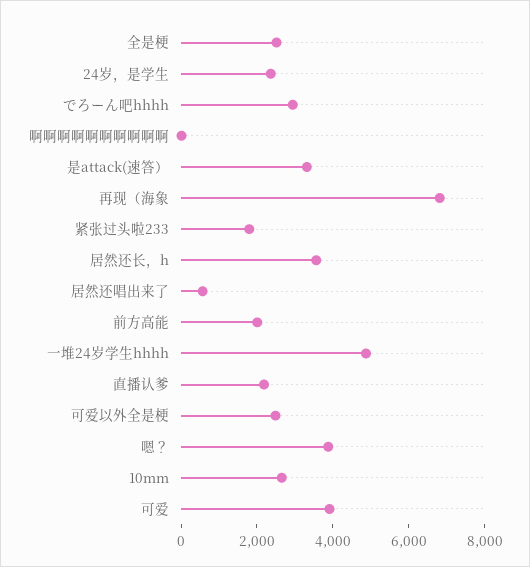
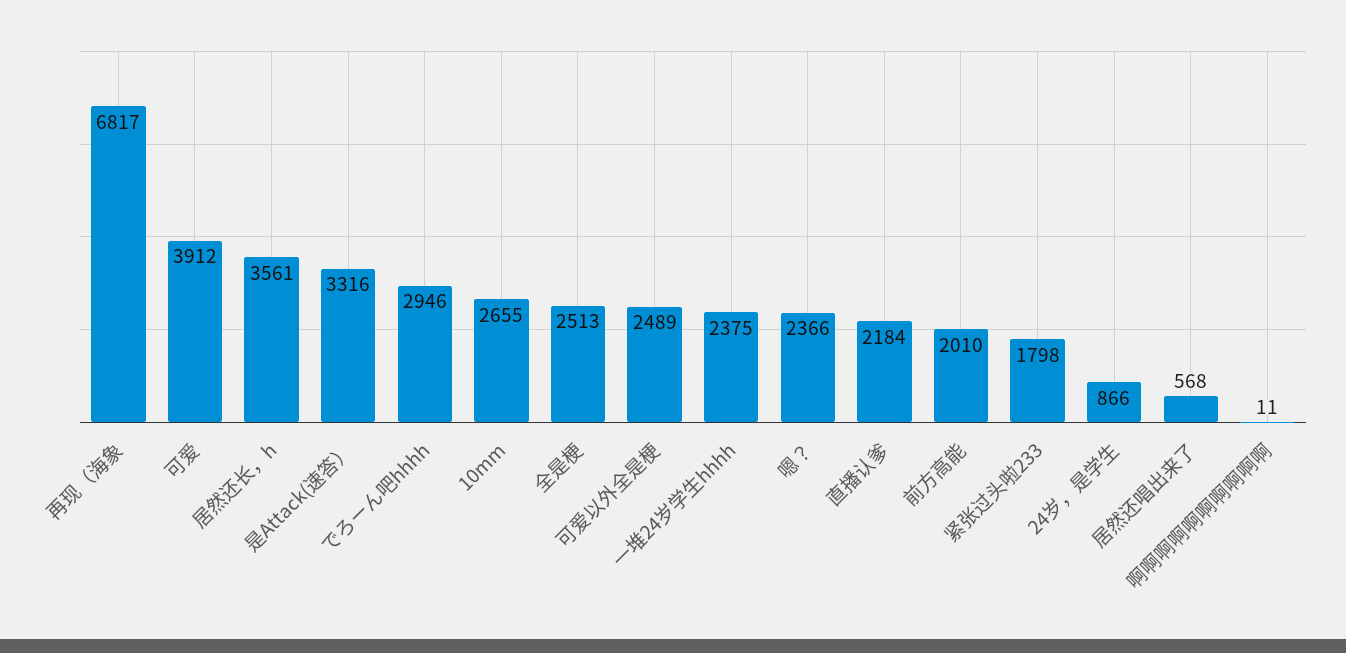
24岁，是学生: 2500 -> 866
一堆24岁学生hhhh: 5000 -> 2375
嗯？: 4000 -> 2366

